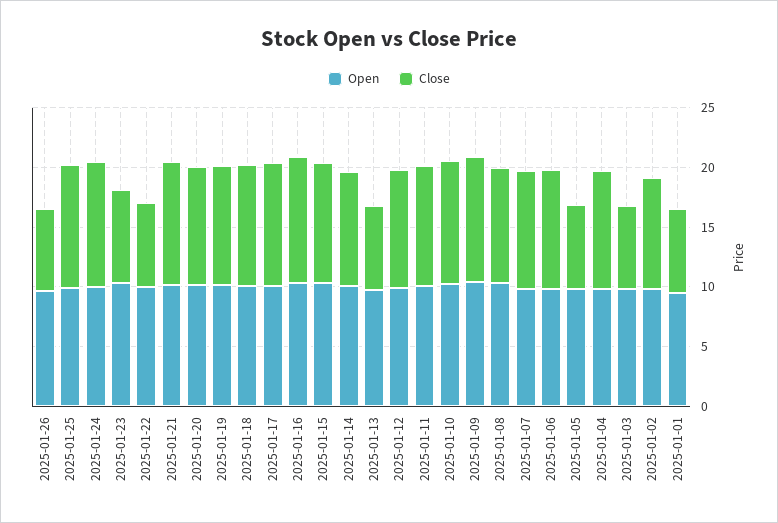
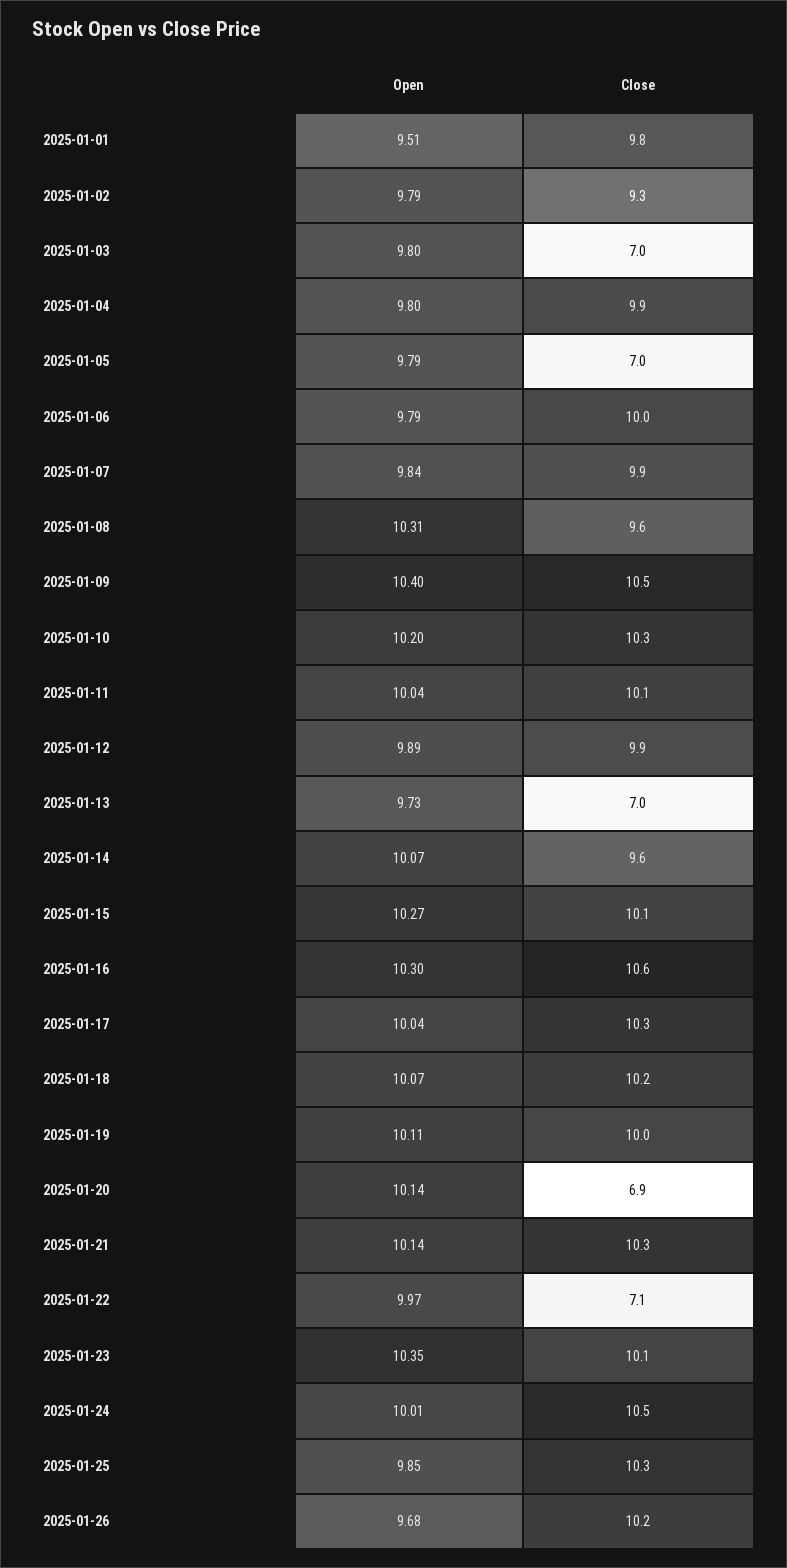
Close, 2025-01-26: 7 -> 10.2
Close, 2025-01-23: 8 -> 10.1
Close, 2025-01-20: 10 -> 6.9
Close, 2025-01-01: 7 -> 9.8

